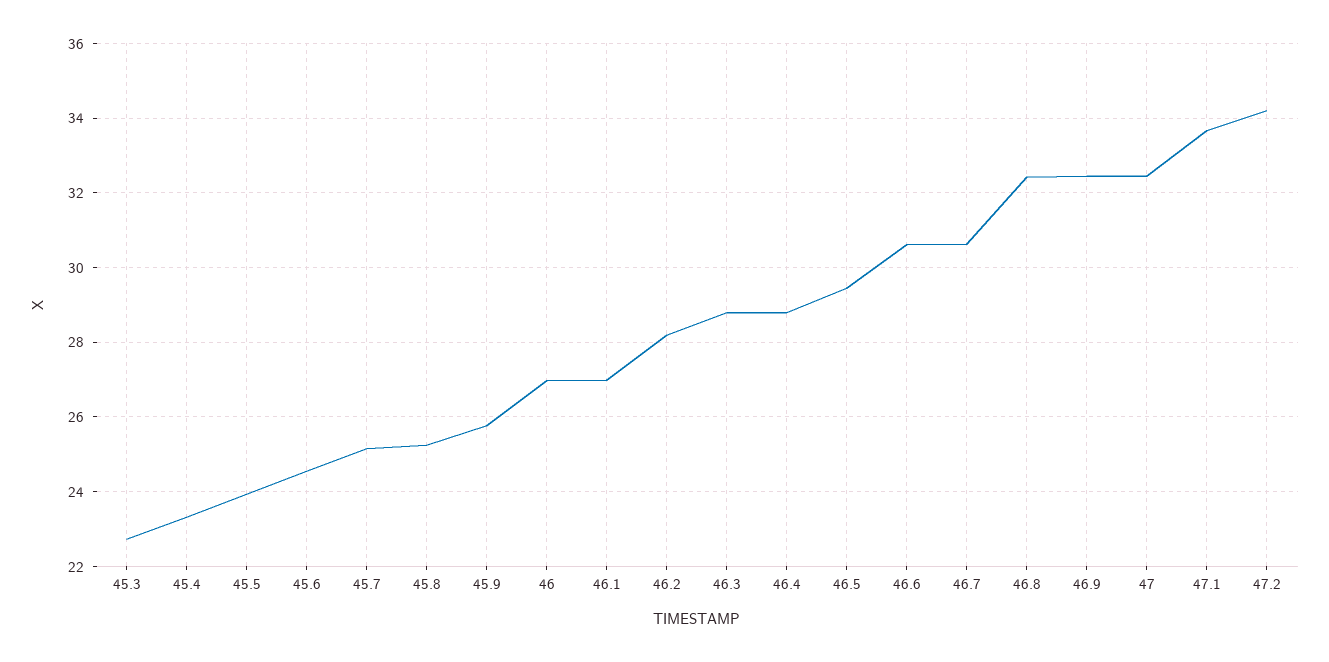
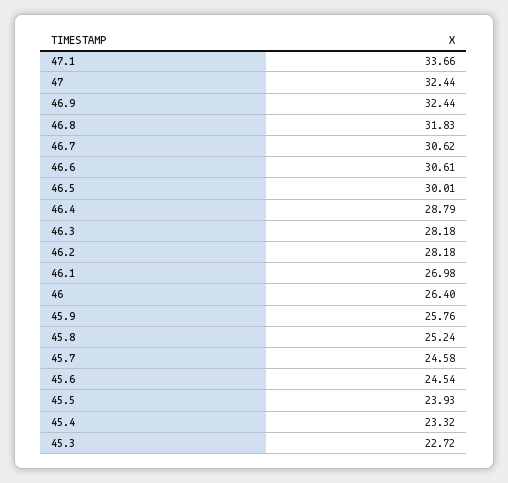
45.7: 25.2 -> 24.58
46: 27 -> 26.4
46.3: 28.8 -> 28.18
46.5: 29.4 -> 30.01
46.8: 32.4 -> 31.83
47.2: 34.2 -> none

